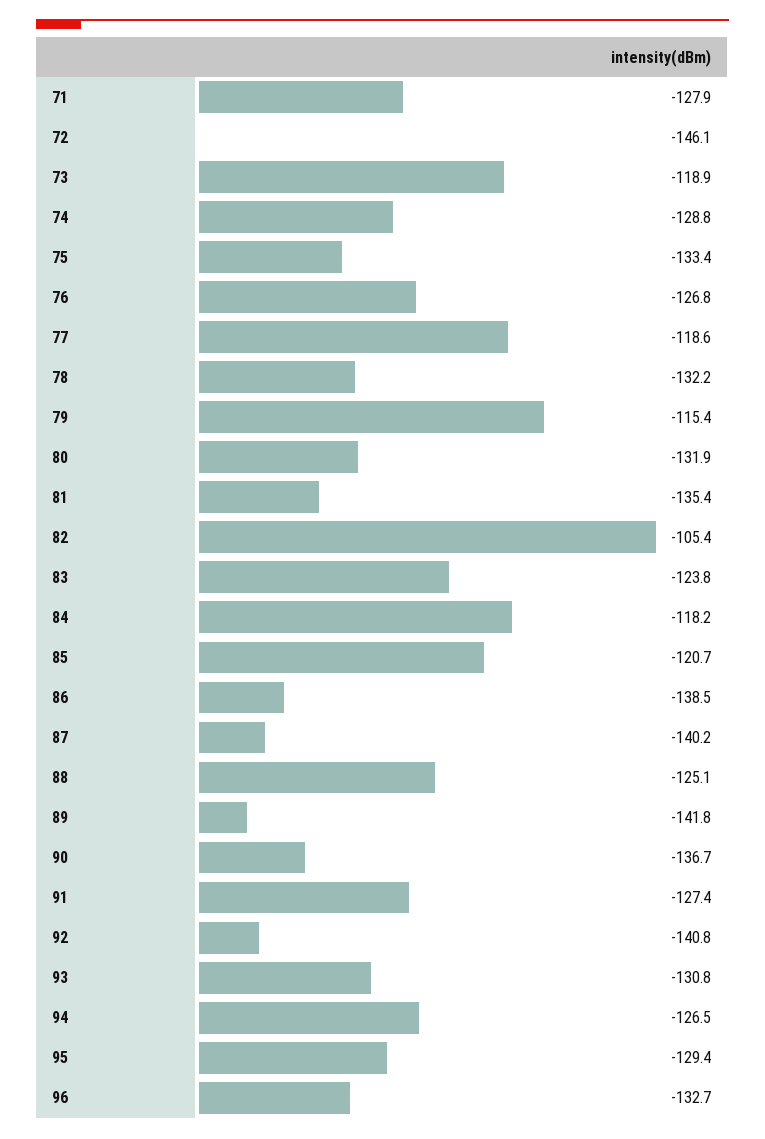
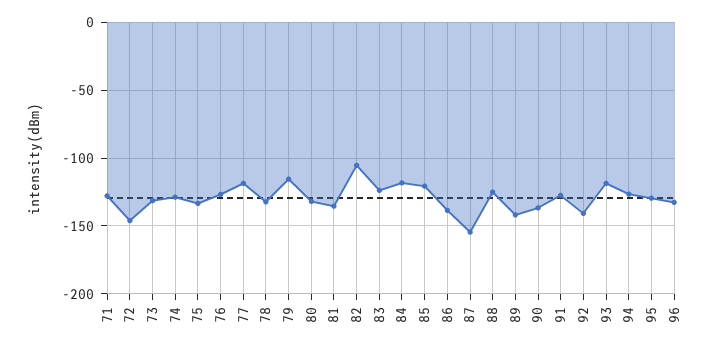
73: -118.9 -> -130
87: -140.2 -> -155
93: -130.8 -> -120

